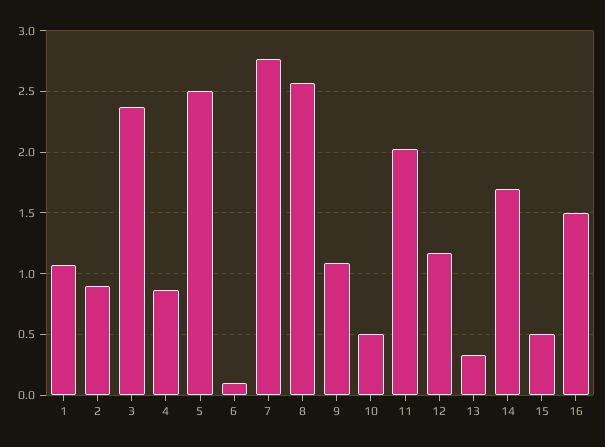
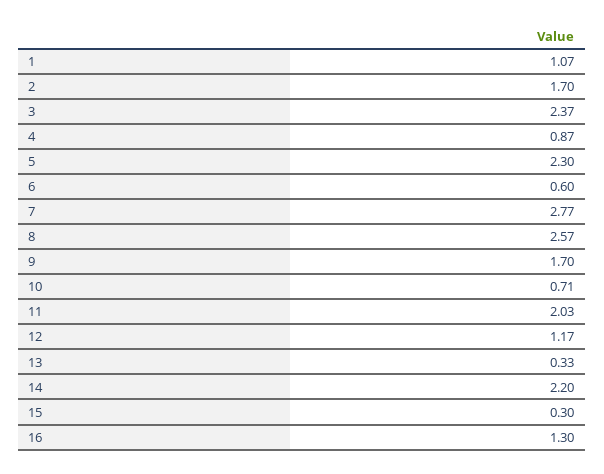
2: 0.9 -> 1.7
5: 2.5 -> 2.3
6: 0.1 -> 0.6
9: 1.1 -> 1.7
10: 0.5 -> 0.71
14: 1.7 -> 2.2
15: 0.5 -> 0.3
16: 1.5 -> 1.3

